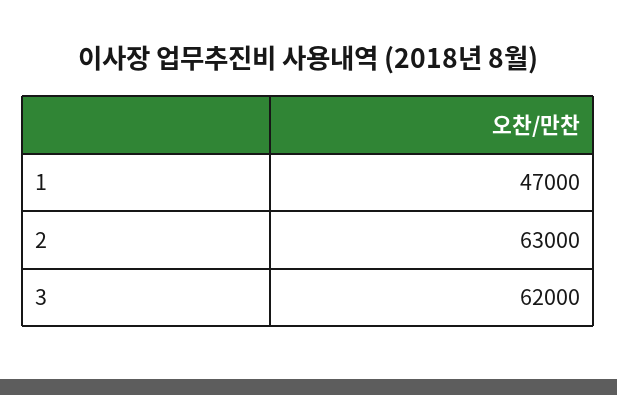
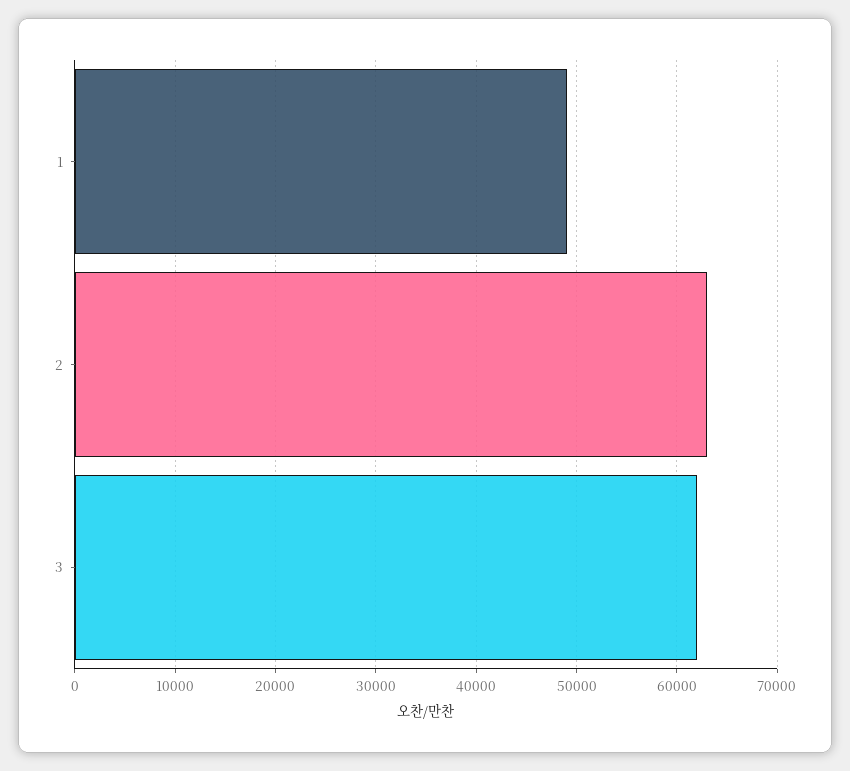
1: 47000 -> 49000

